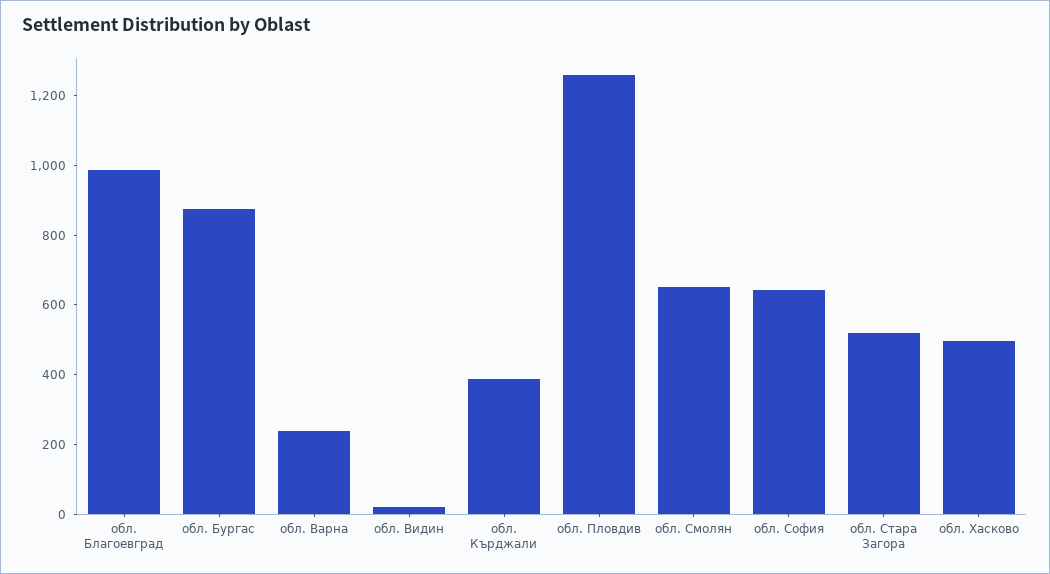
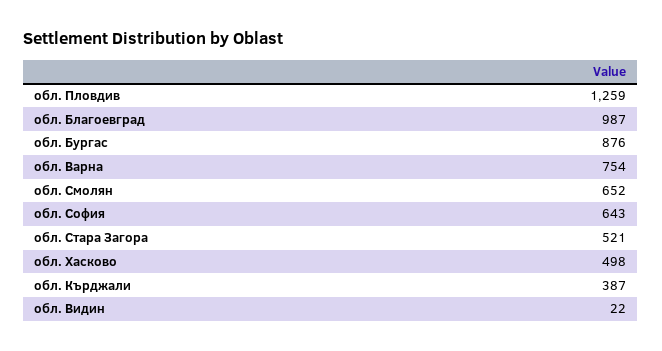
обл. Варна: 250 -> 754

